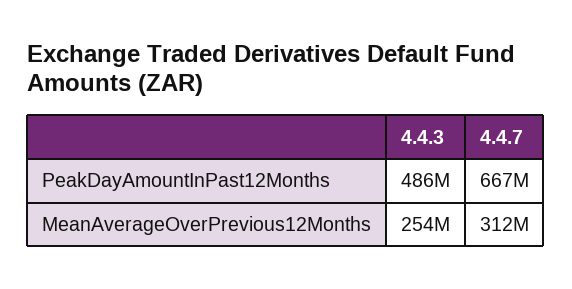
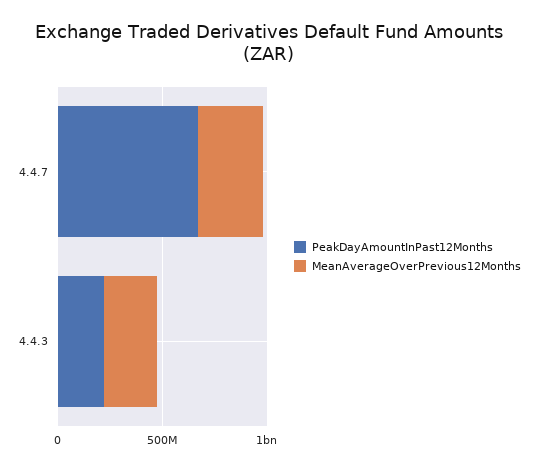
PeakDayAmountInPast12Months, 4.4.3: 486000000 -> 200000000

